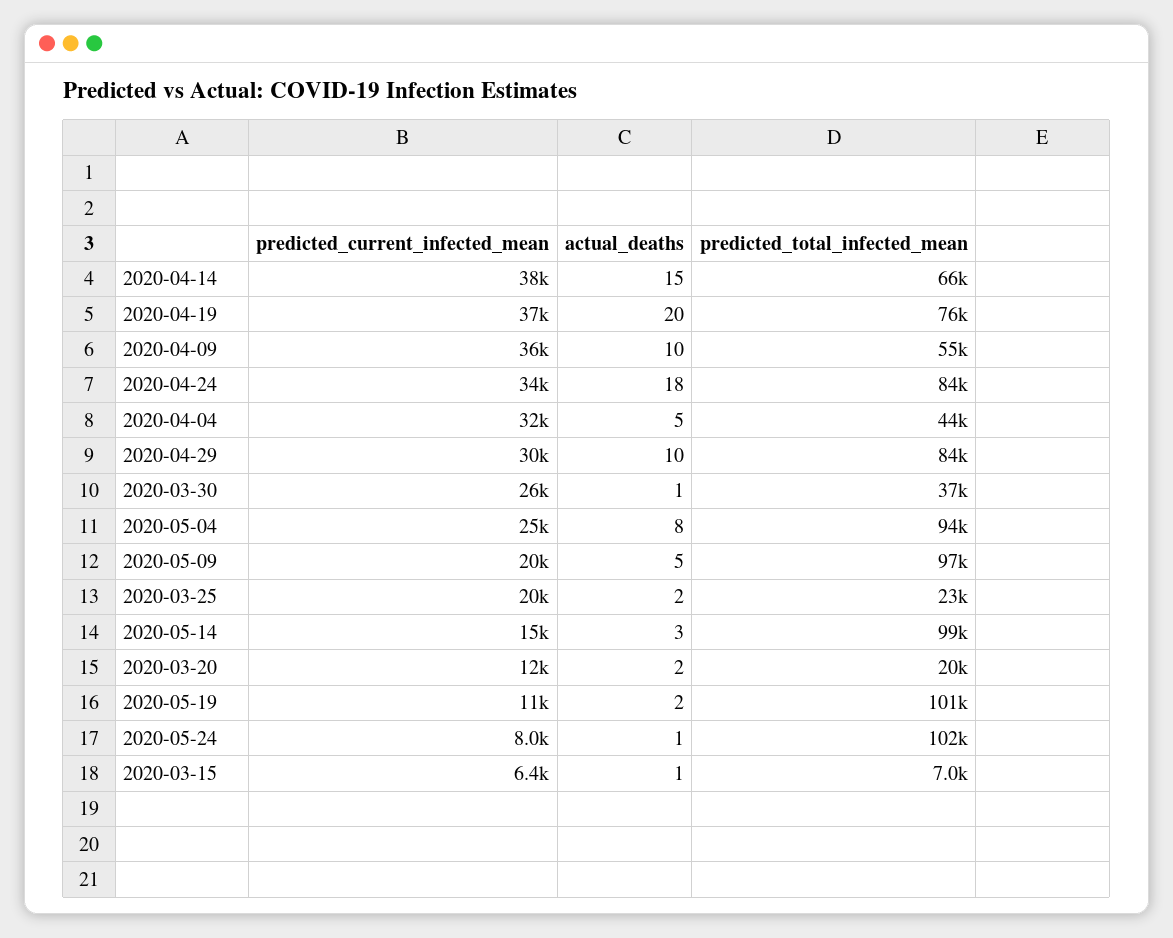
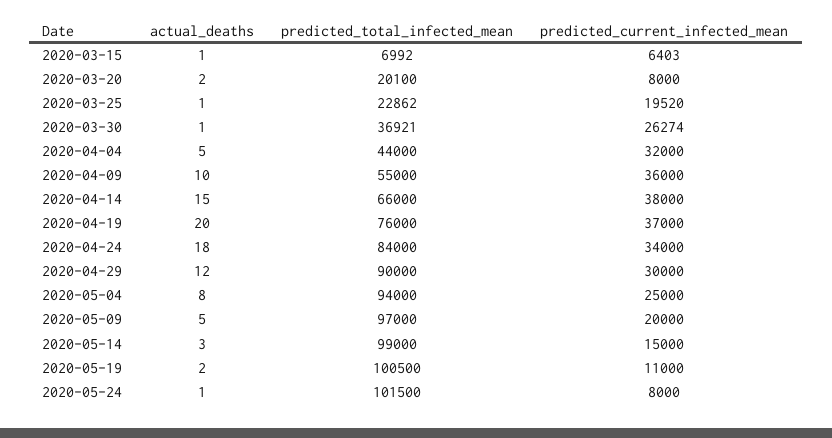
actual_deaths, 2020-04-29: 10 -> 12
predicted_total_infected_mean, 2020-04-29: 84000 -> 90000
actual_deaths, 2020-03-25: 2 -> 1
predicted_current_infected_mean, 2020-03-20: 12000 -> 8000

